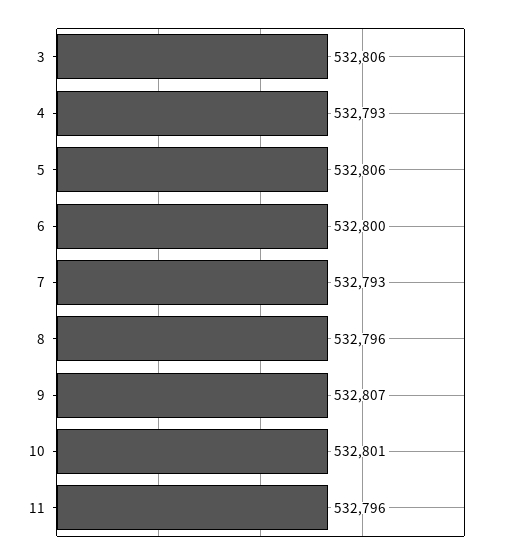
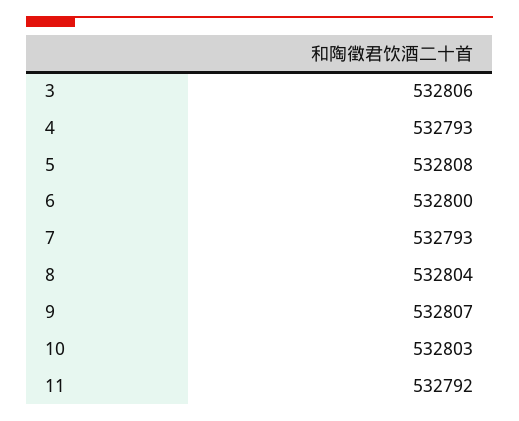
5: 532806 -> 532808
8: 532796 -> 532804
10: 532801 -> 532803
11: 532796 -> 532792

